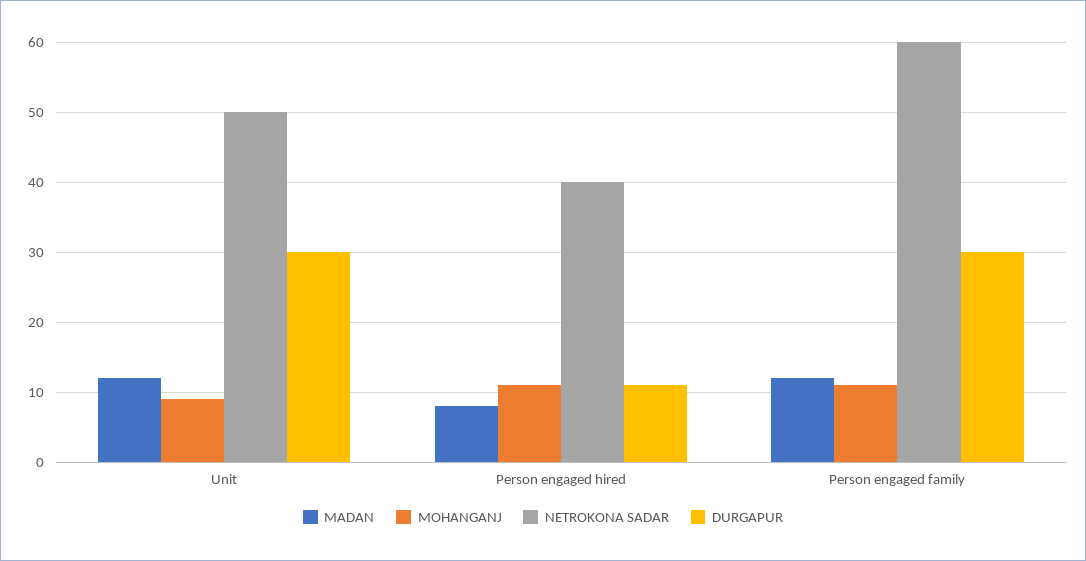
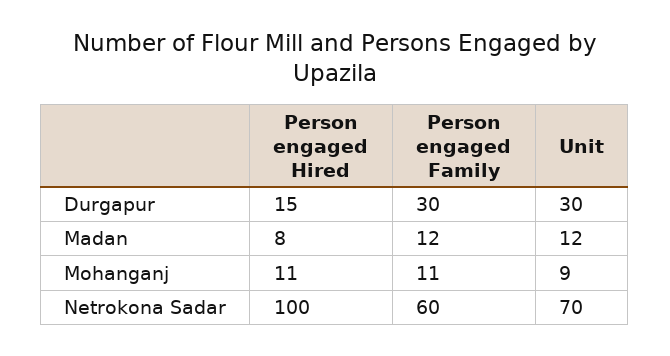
NETROKONA SADAR, Unit: 50 -> 70
NETROKONA SADAR, Person engaged hired: 40 -> 100
DURGAPUR, Person engaged hired: 11 -> 15

